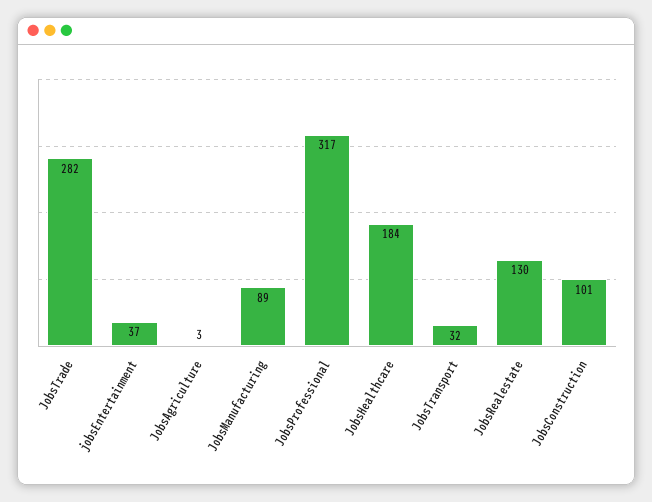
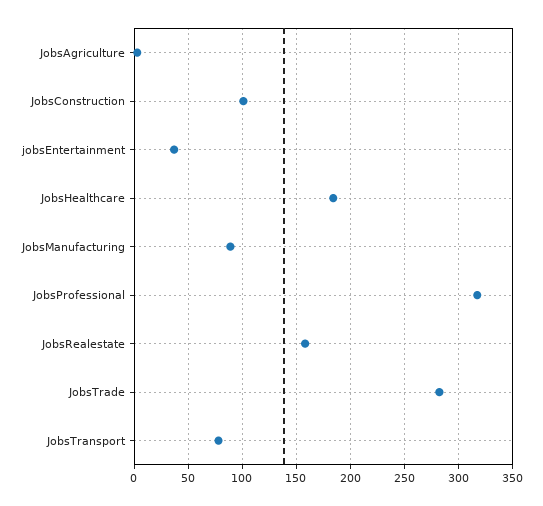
JobsTransport: 32 -> 80
JobsRealestate: 130 -> 160

